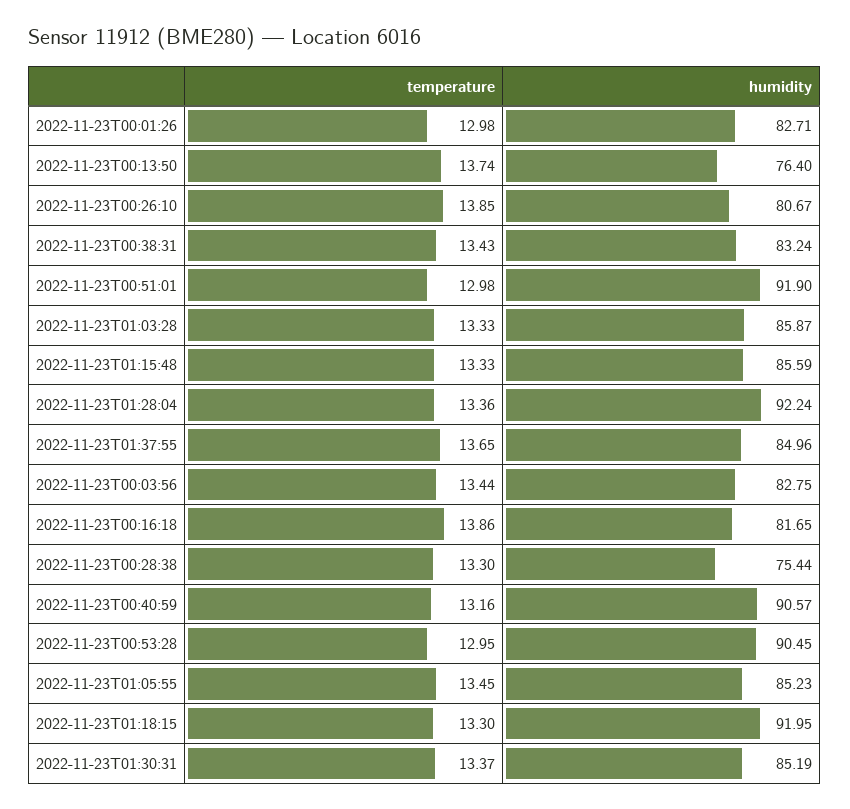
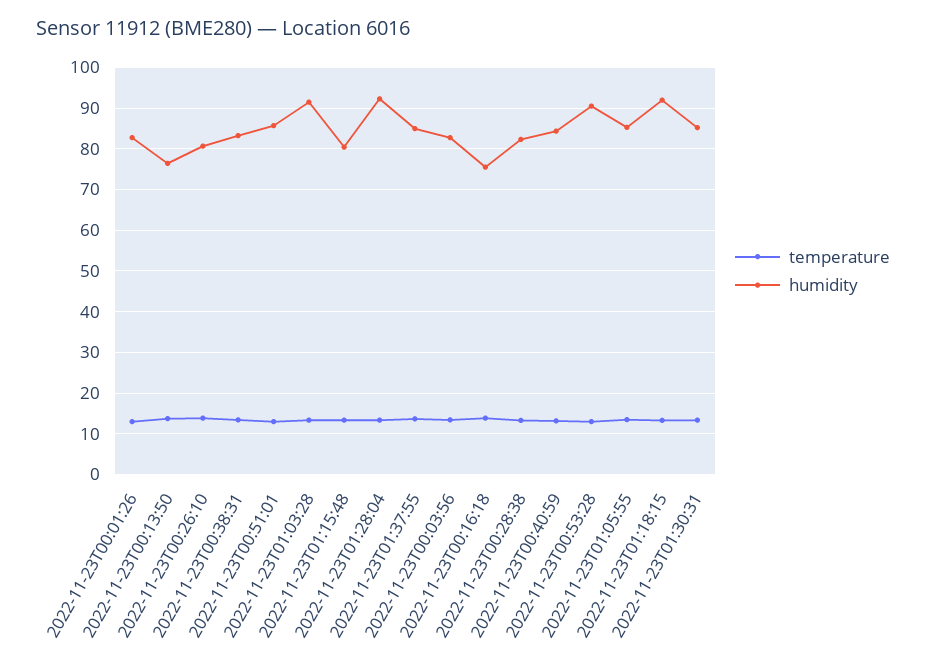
humidity, 2022-11-23T00:51:01: 91.9 -> 86
humidity, 2022-11-23T01:03:28: 85.87 -> 92
humidity, 2022-11-23T01:15:48: 85.59 -> 80
humidity, 2022-11-23T00:16:18: 81.65 -> 76
humidity, 2022-11-23T00:28:38: 75.44 -> 82
humidity, 2022-11-23T00:40:59: 90.57 -> 84

